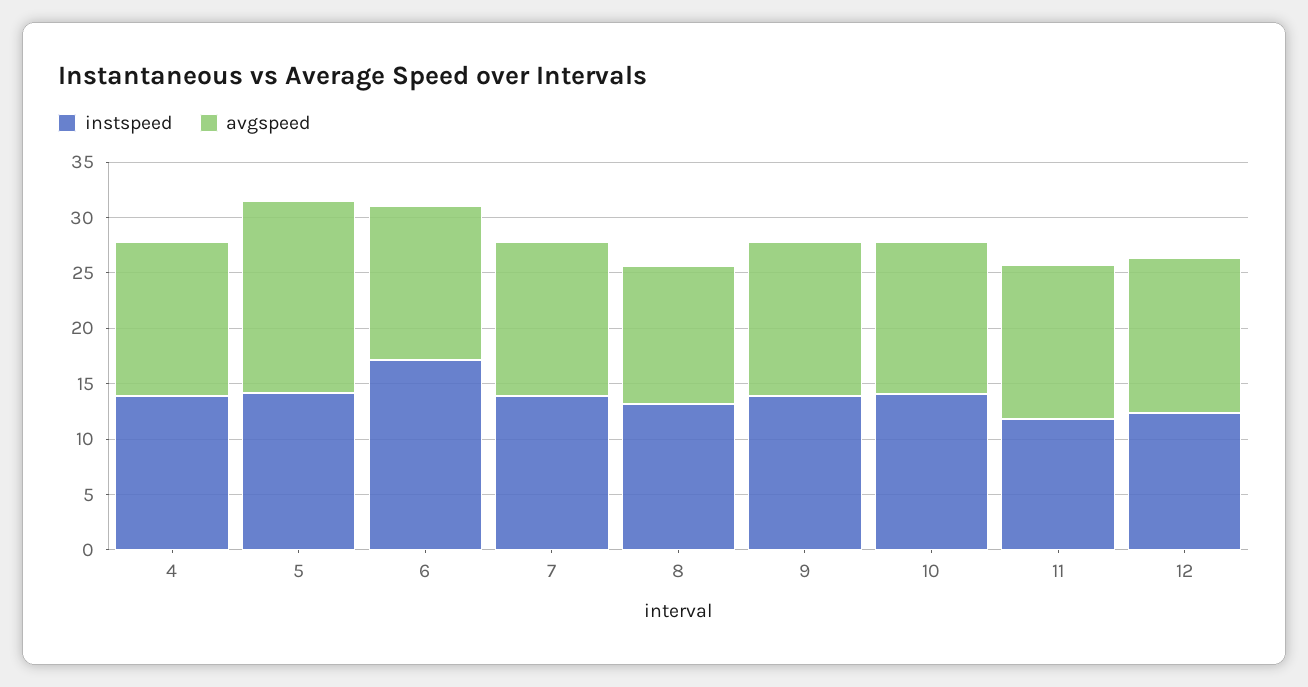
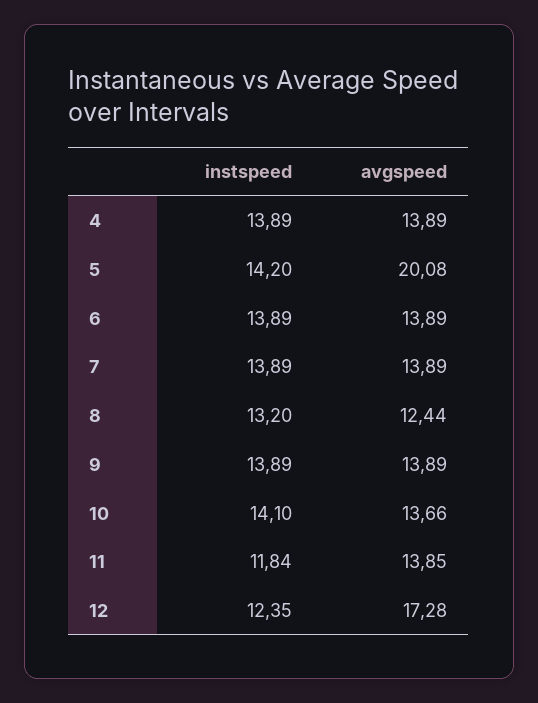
avgspeed, 5: 17 -> 20.08
instspeed, 6: 17 -> 13.89
avgspeed, 12: 14 -> 17.28

